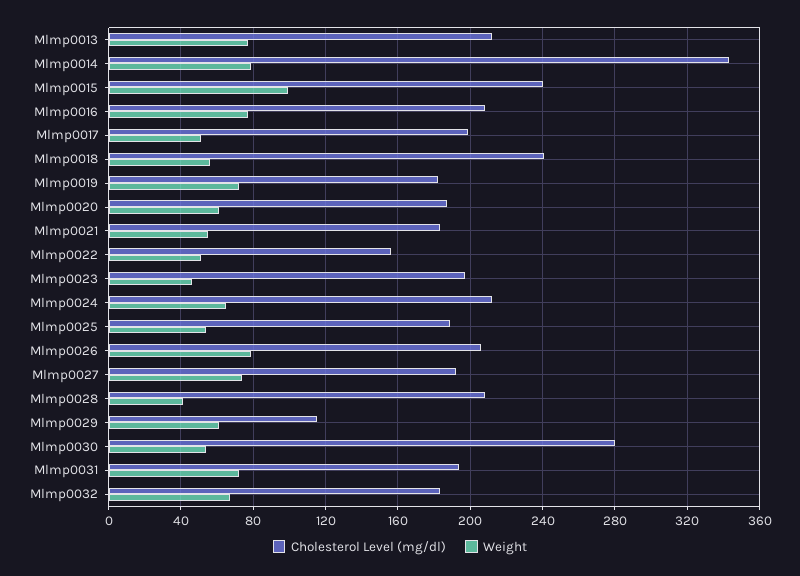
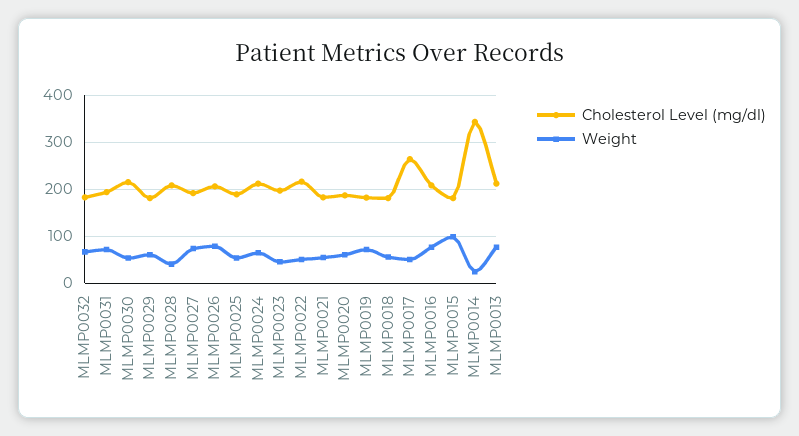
Weight, Mlmp0014: 80 -> 20
Cholesterol Level (mg/dl), Mlmp0015: 240 -> 180
Cholesterol Level (mg/dl), Mlmp0017: 200 -> 260
Cholesterol Level (mg/dl), Mlmp0018: 240 -> 180
Cholesterol Level (mg/dl), Mlmp0022: 155 -> 220
Cholesterol Level (mg/dl), Mlmp0029: 115 -> 180
Cholesterol Level (mg/dl), Mlmp0030: 280 -> 220

